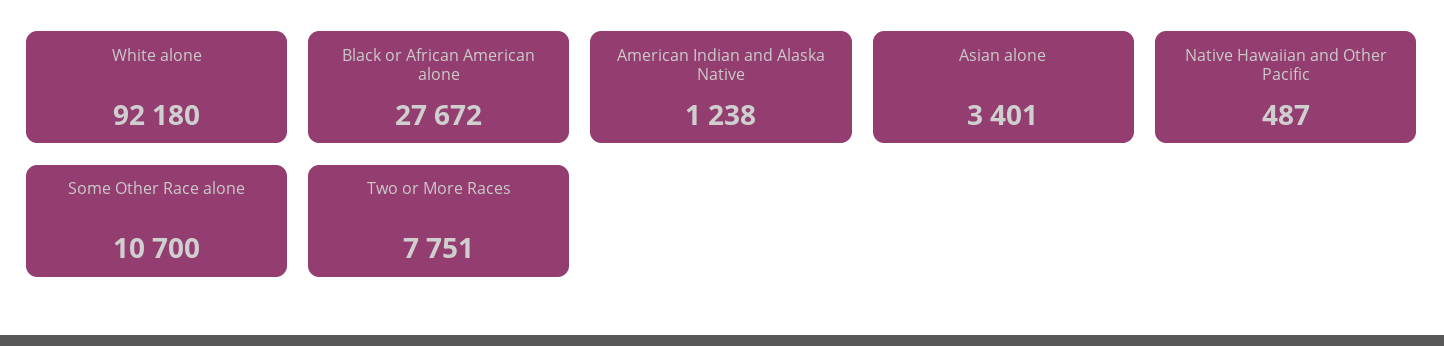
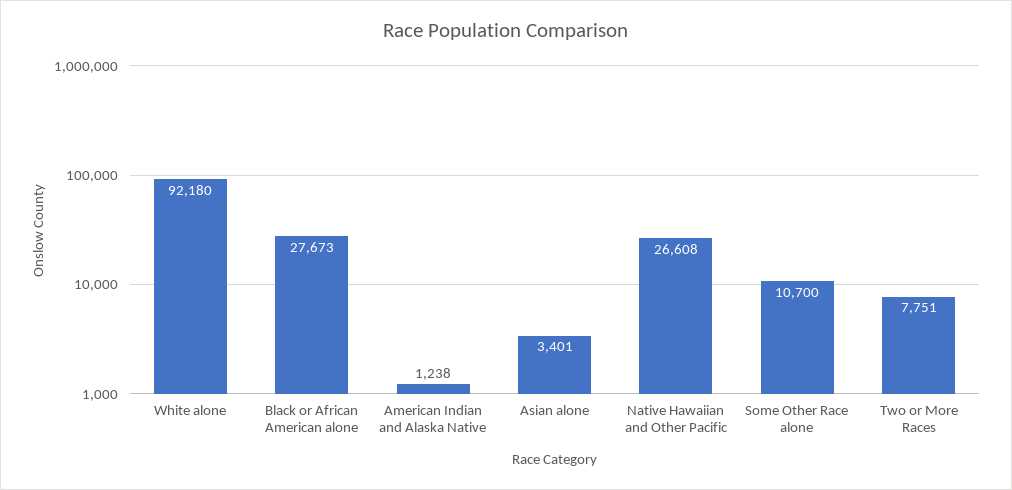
Black or African American alone: 27672 -> 27673
Native Hawaiian and Other Pacific: 487 -> 26608

